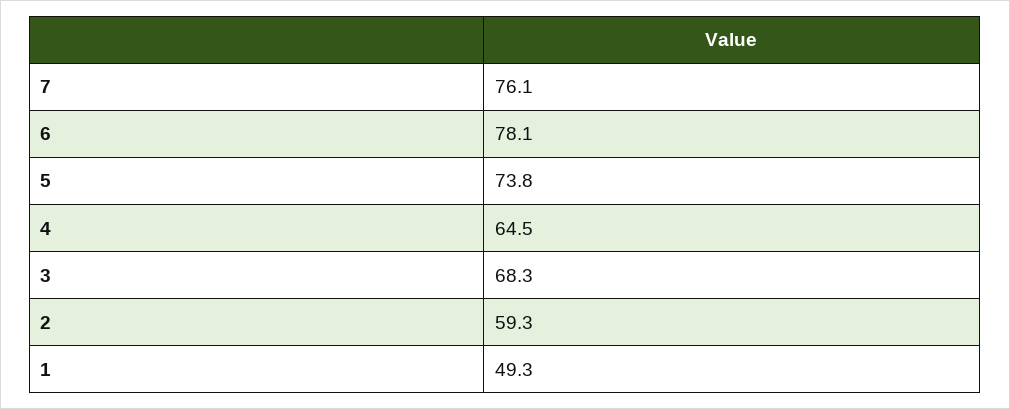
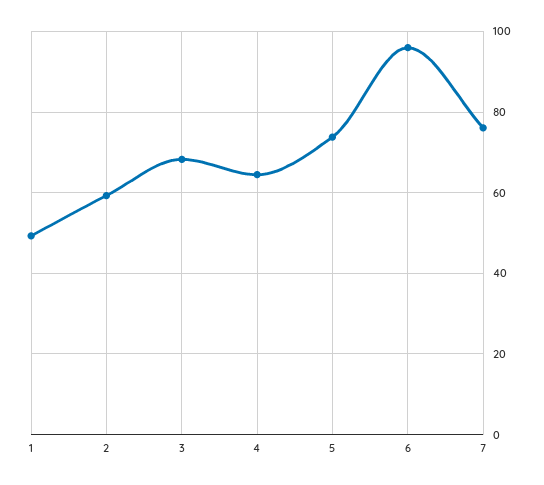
6: 78.1 -> 96

